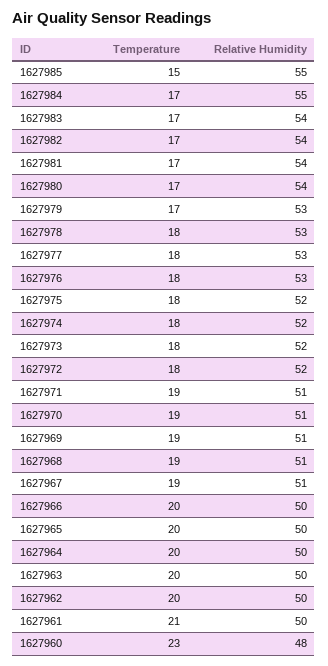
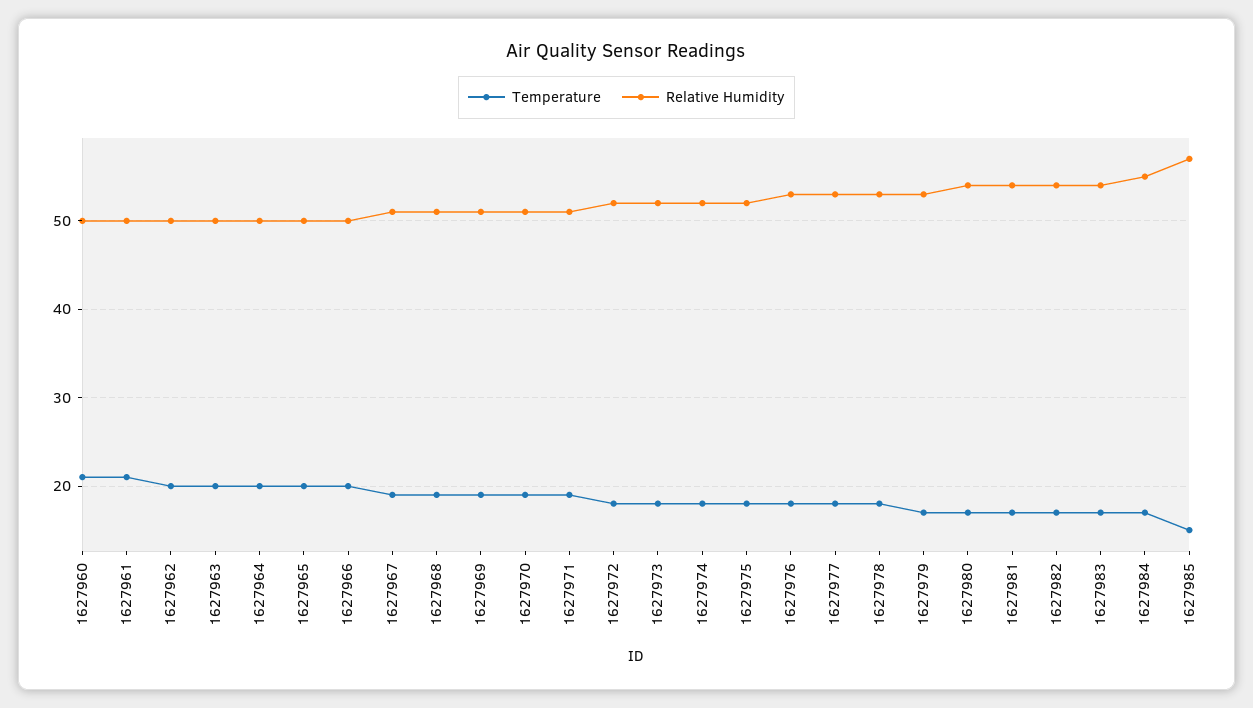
Relative Humidity, 1627985: 55 -> 57
Temperature, 1627960: 23 -> 21
Relative Humidity, 1627960: 48 -> 50

